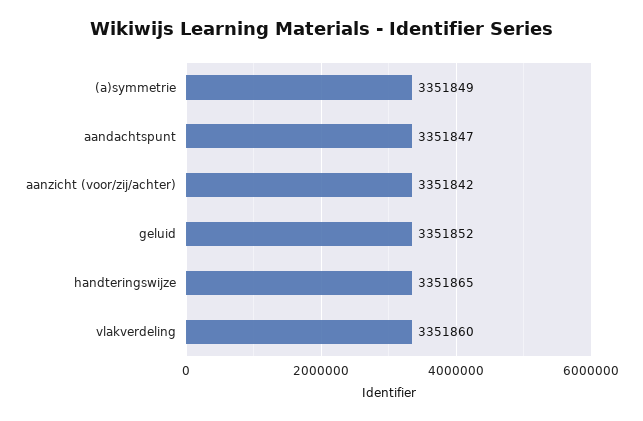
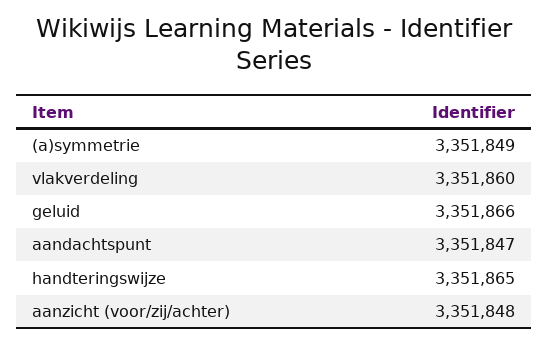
aanzicht (voor/zij/achter): 3351842 -> 3351848
geluid: 3351852 -> 3351866

